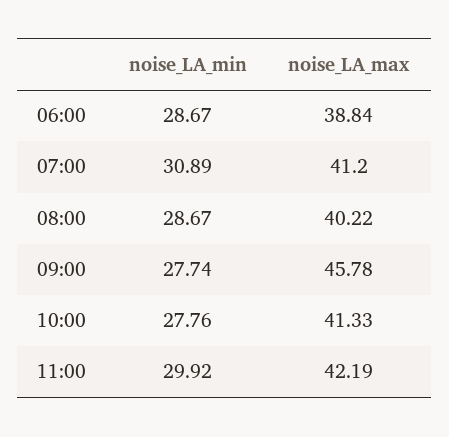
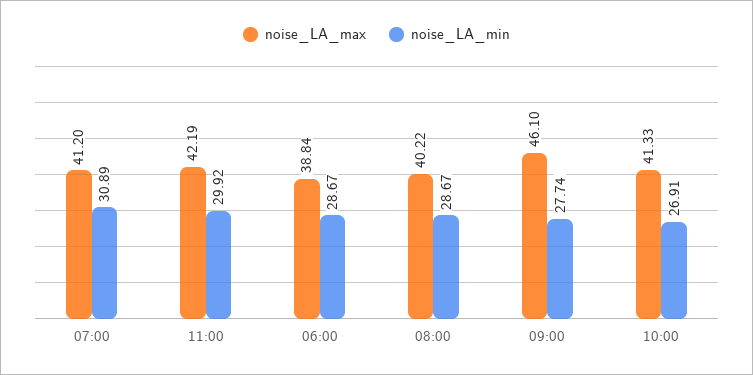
noise_LA_max, 09:00: 45.78 -> 46.1
noise_LA_min, 10:00: 27.76 -> 26.91

